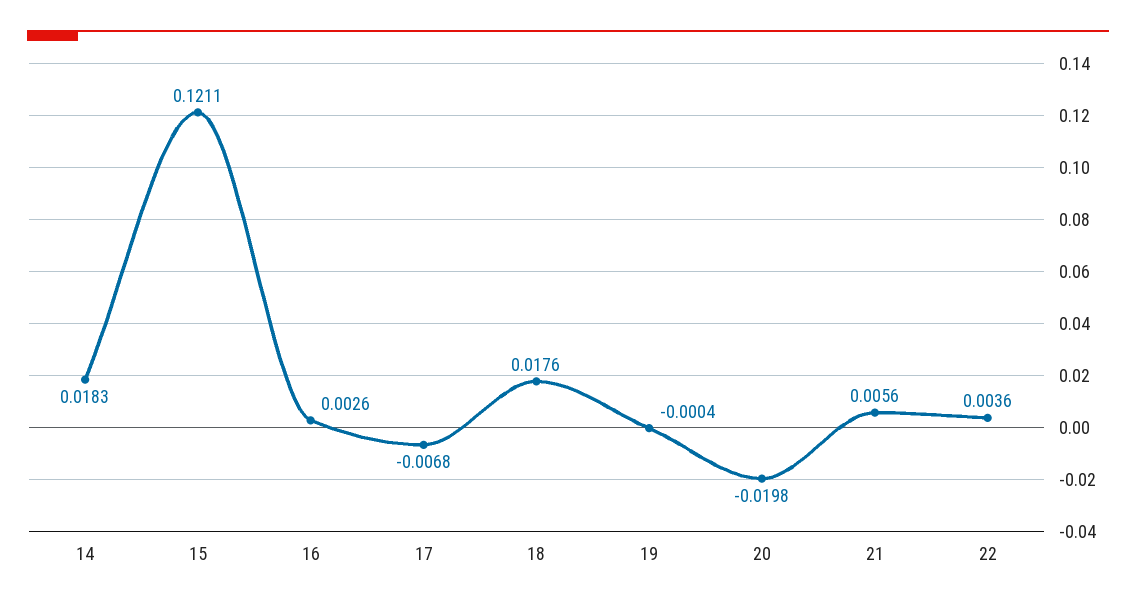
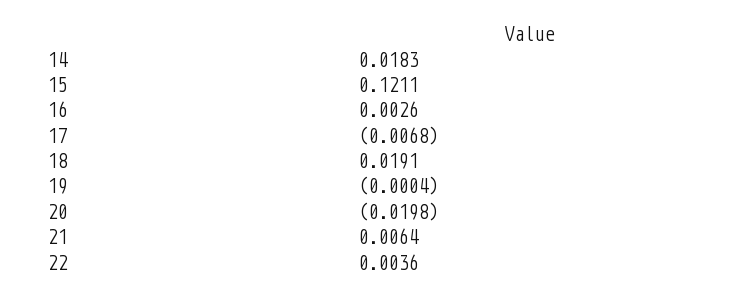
18: 0.0176 -> 0.0191
21: 0.0056 -> 0.0064

